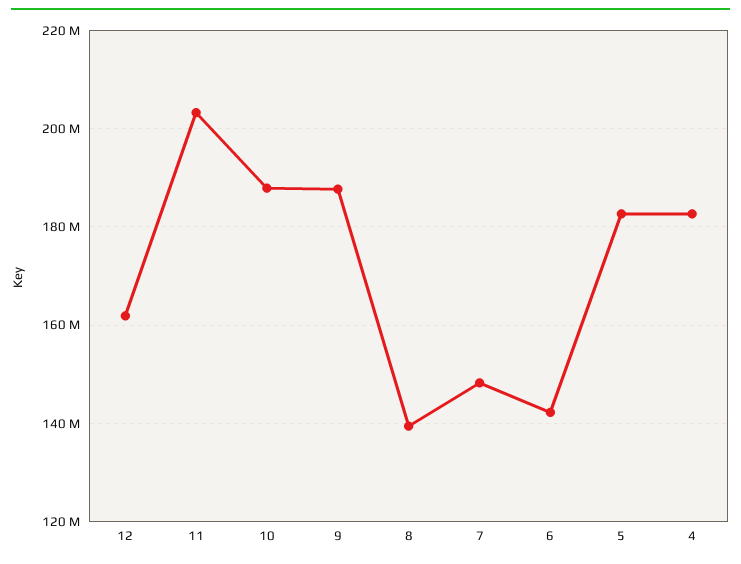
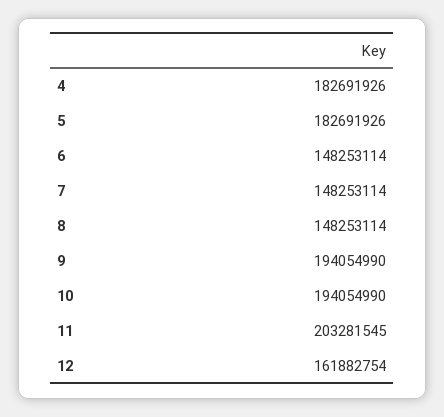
10: 188000000 -> 194054990
9: 188000000 -> 194054990
8: 140000000 -> 148253114
6: 142000000 -> 148253114

